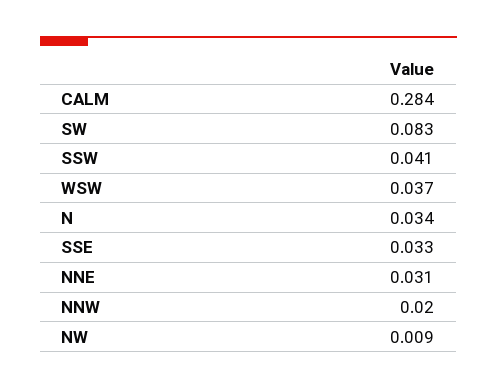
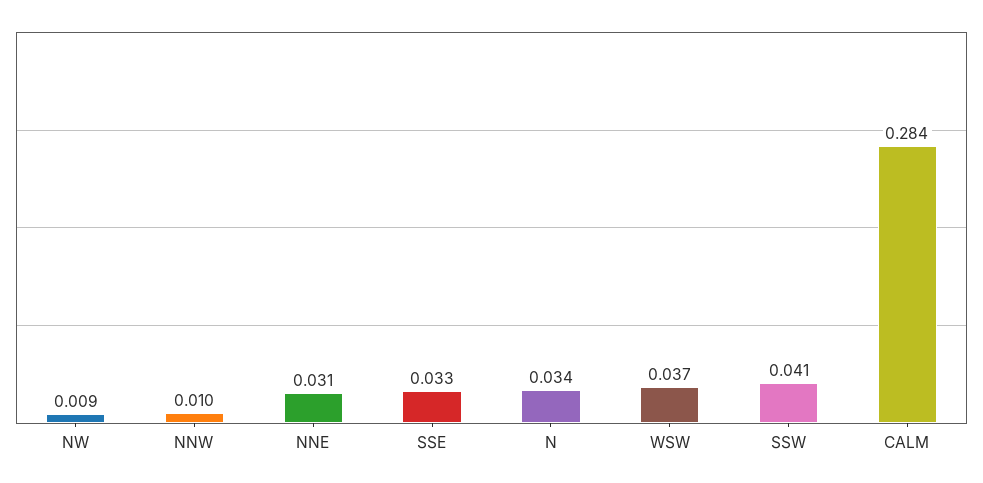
SW: 0.083 -> none
NNW: 0.02 -> 0.01

